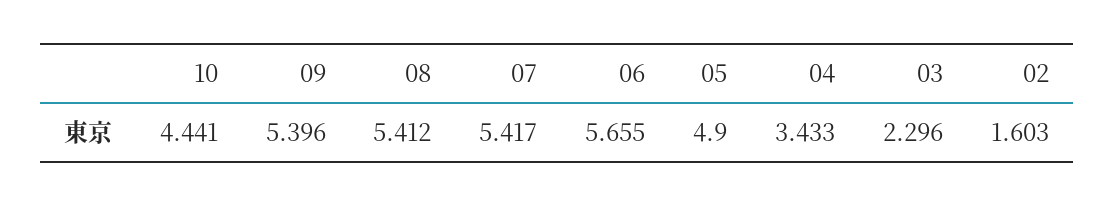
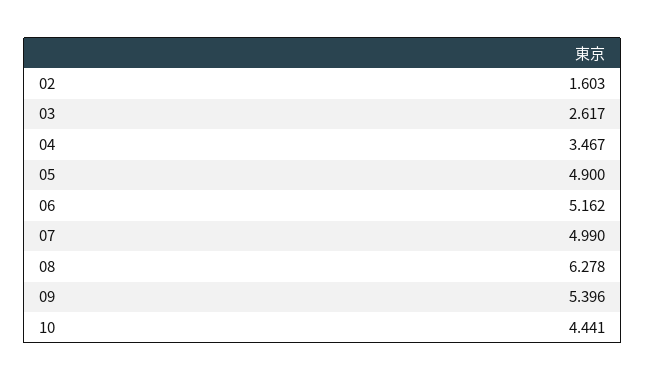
08: 5.412 -> 6.278
07: 5.417 -> 4.99
06: 5.655 -> 5.162
04: 3.433 -> 3.467
03: 2.296 -> 2.617

